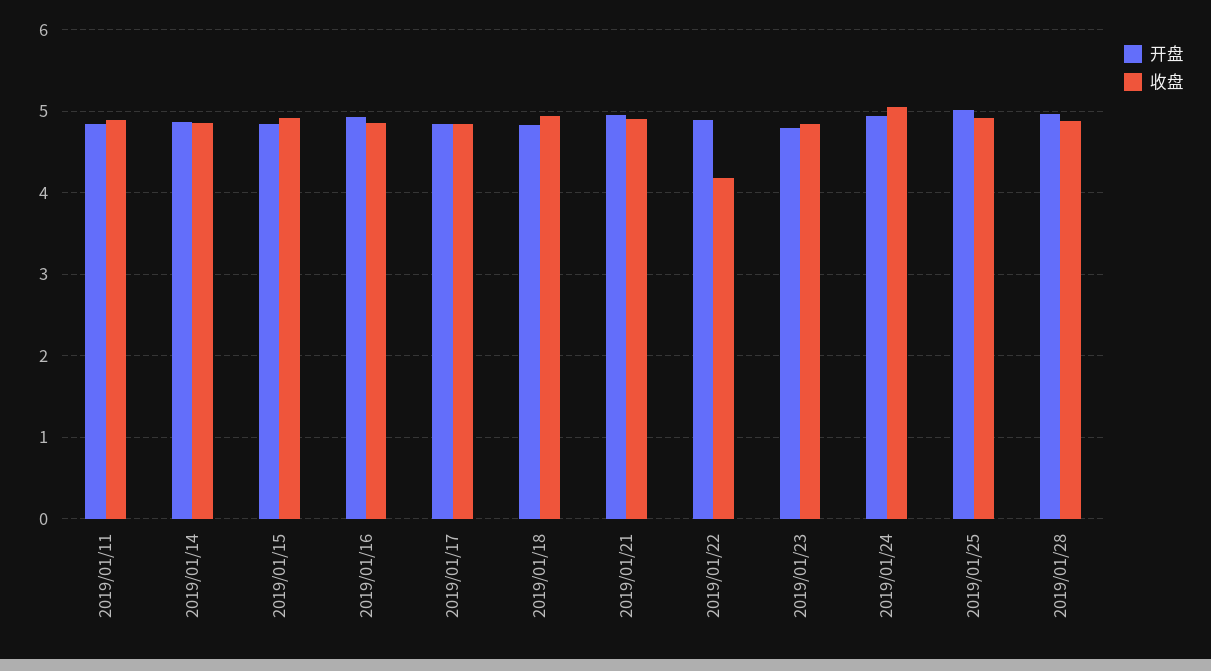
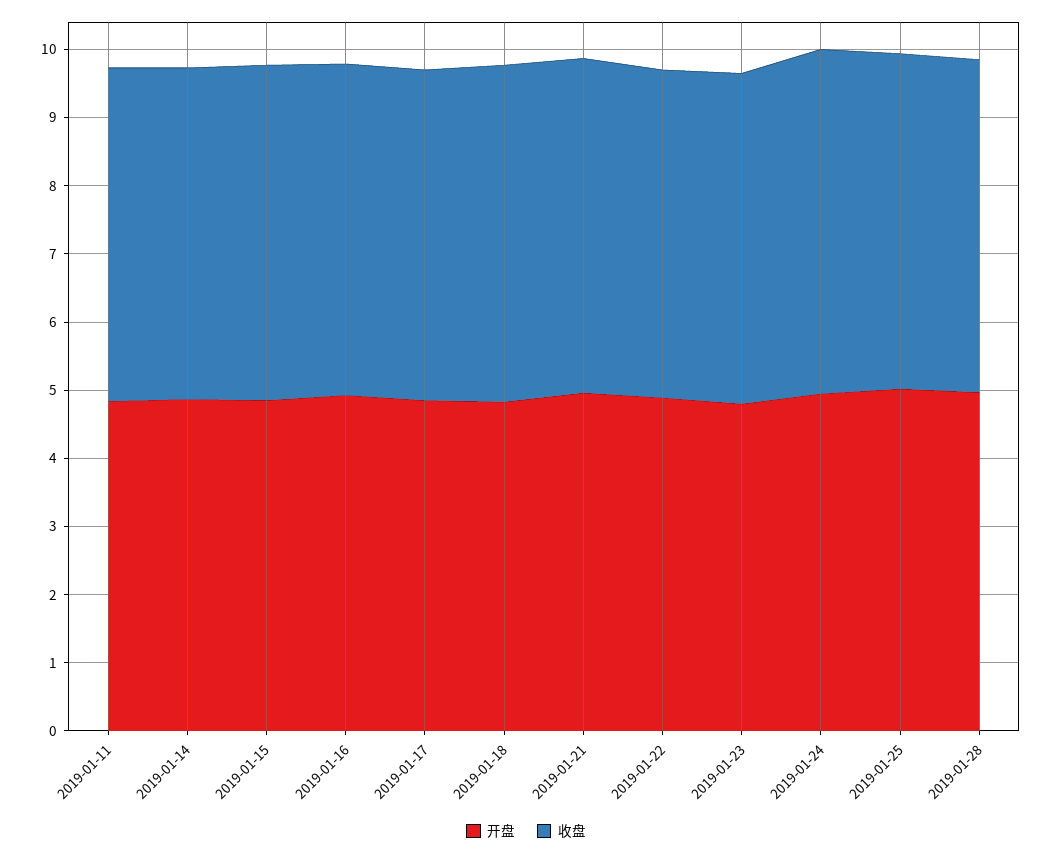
收盘, 2019/01/22: 4.2 -> 4.8

